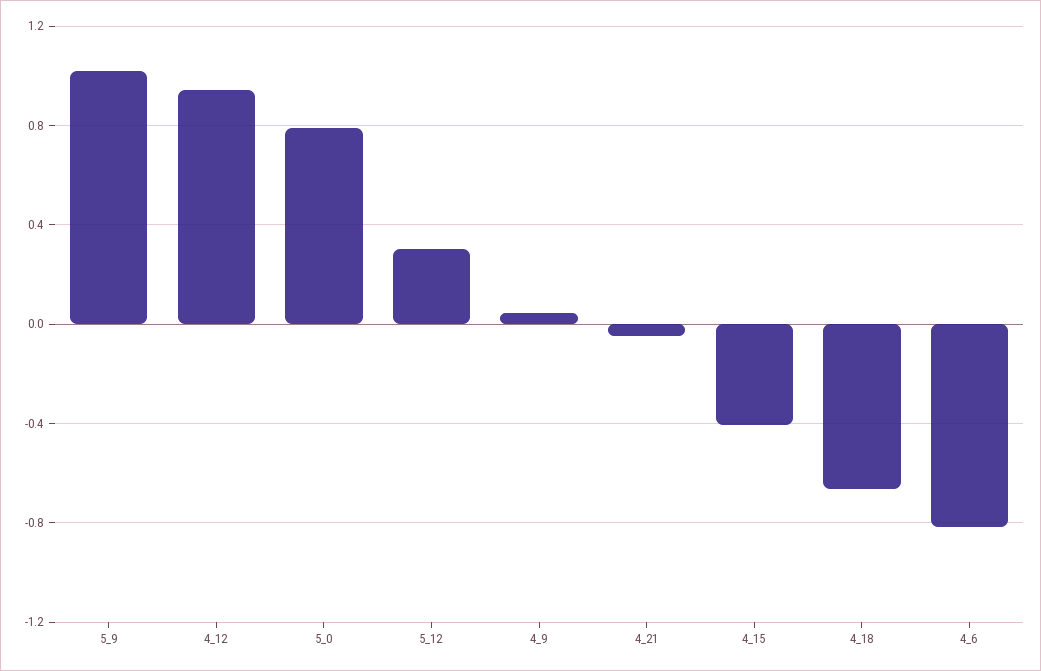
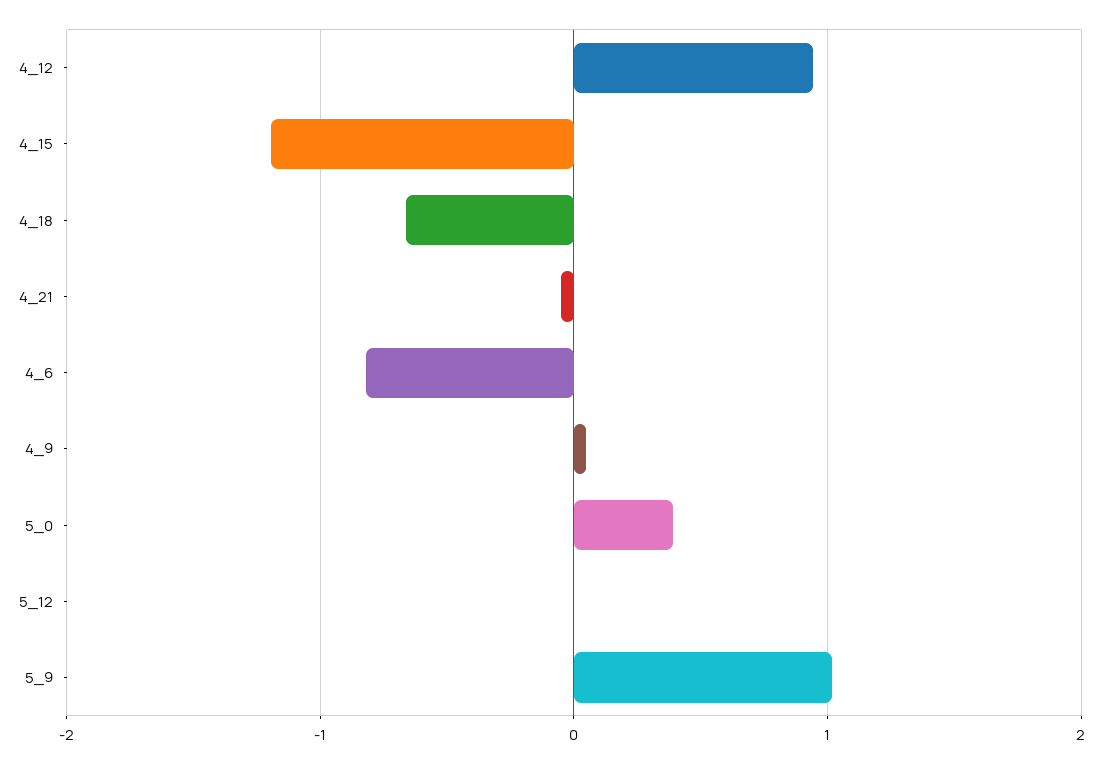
5_0: 0.8 -> 0.4
5_12: 0.3 -> 0
4_15: -0.4 -> -1.2

